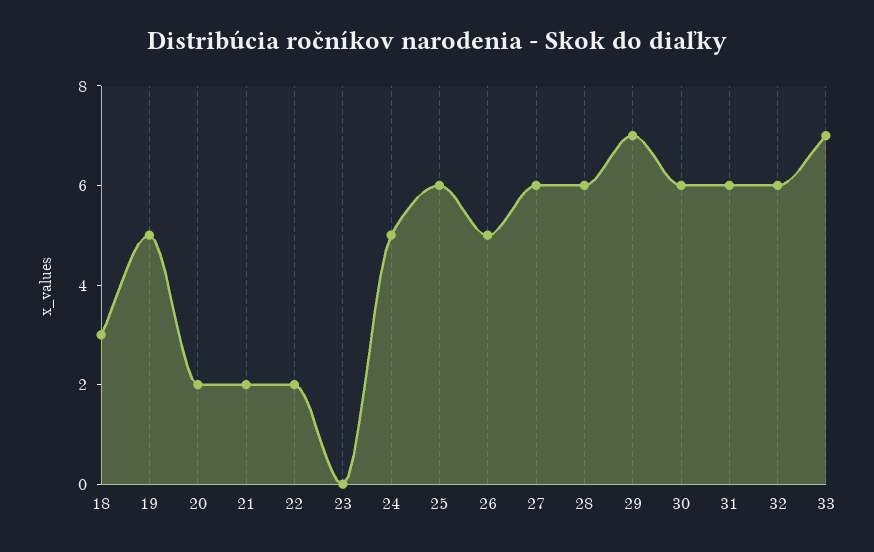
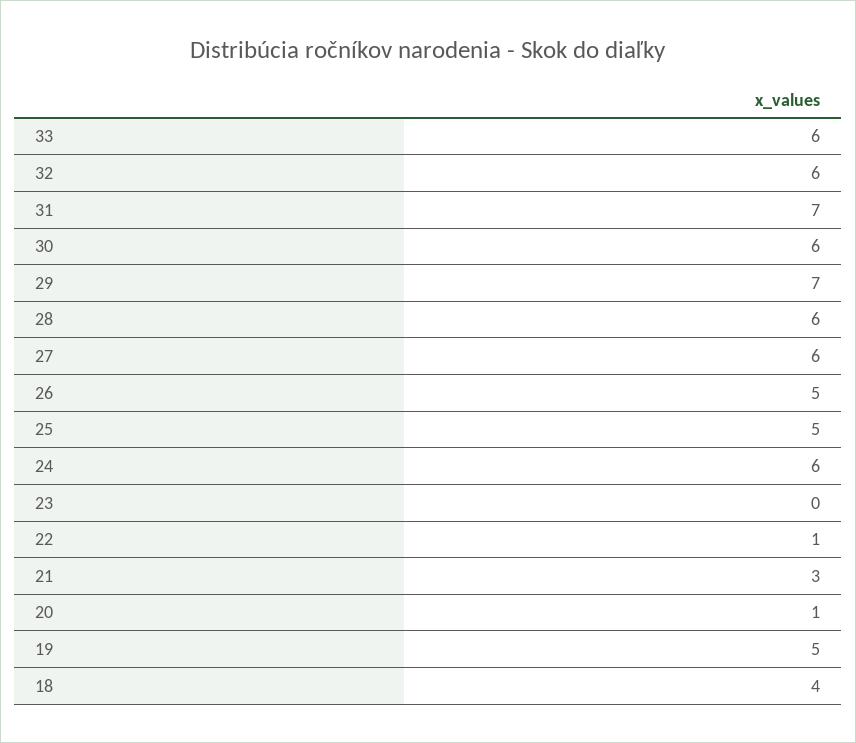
18: 3 -> 4
20: 2 -> 1
21: 2 -> 3
22: 2 -> 1
24: 5 -> 6
25: 6 -> 5
31: 6 -> 7
33: 7 -> 6

